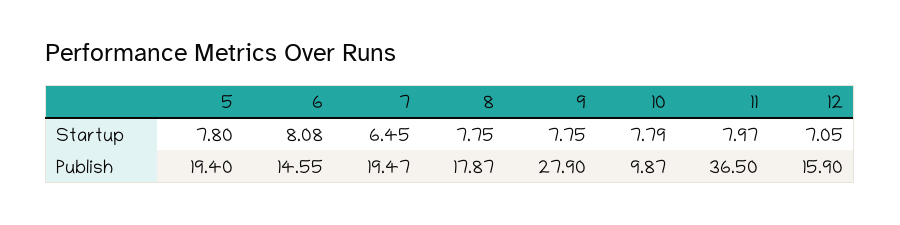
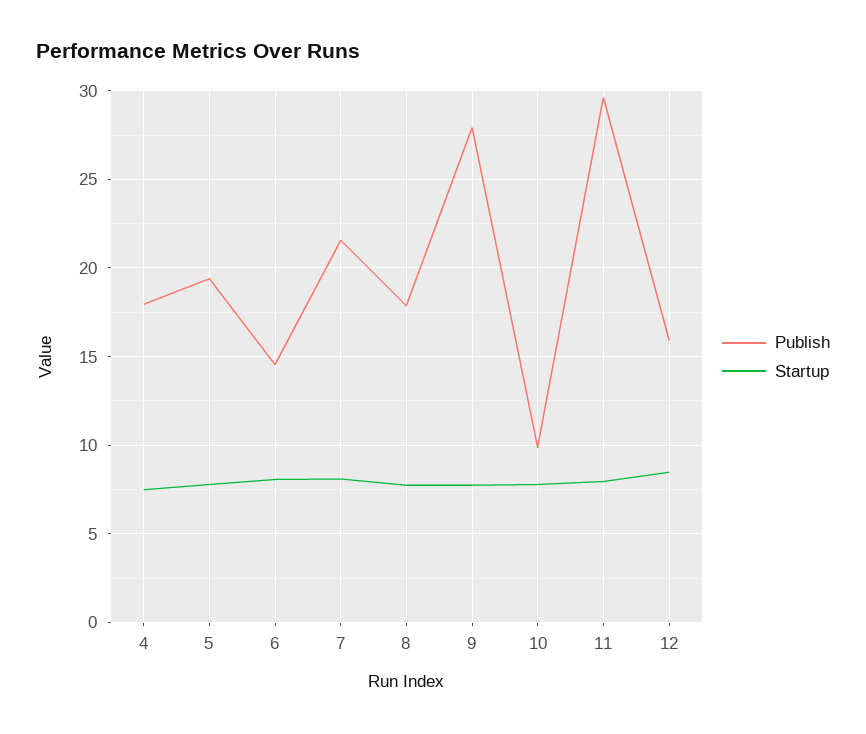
Startup, 7: 6.45 -> 8
Startup, 12: 7.05 -> 8.5
Publish, 7: 19.47 -> 21.5
Publish, 11: 36.5 -> 29.5
Publish, 4: none -> 18
Startup, 4: none -> 7.5

